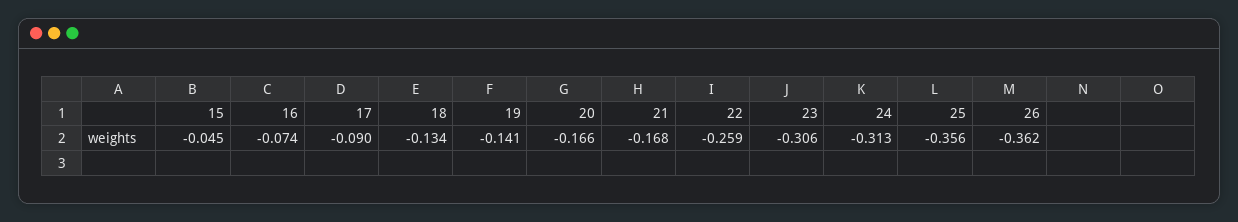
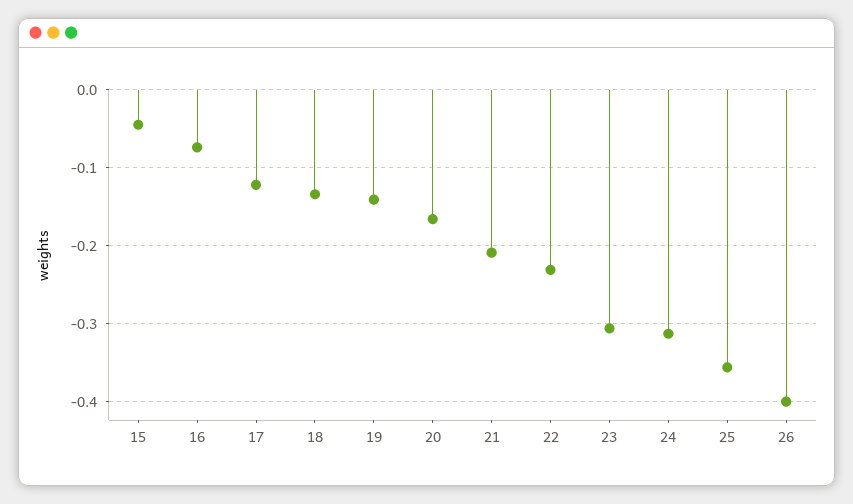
17: -0.09 -> -0.12
21: -0.168 -> -0.21
22: -0.259 -> -0.23
26: -0.362 -> -0.4

